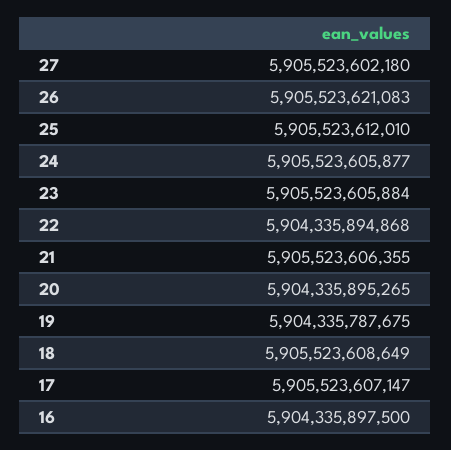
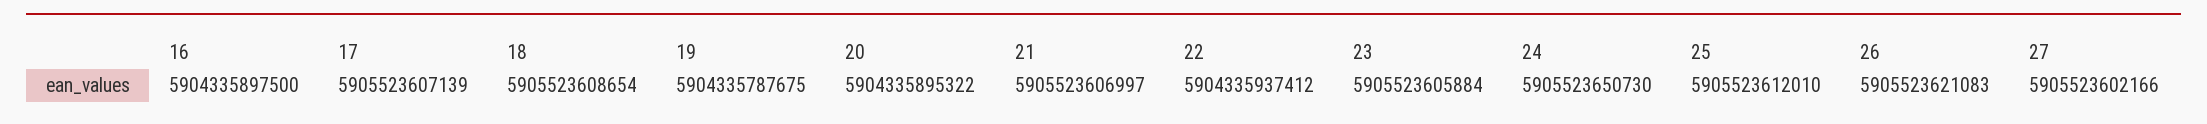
27: 5905523602180 -> 5905523602166
24: 5905523605877 -> 5905523650730
22: 5904335894868 -> 5904335937412
21: 5905523606355 -> 5905523606997
20: 5904335895265 -> 5904335895322
18: 5905523608649 -> 5905523608654
17: 5905523607147 -> 5905523607139

